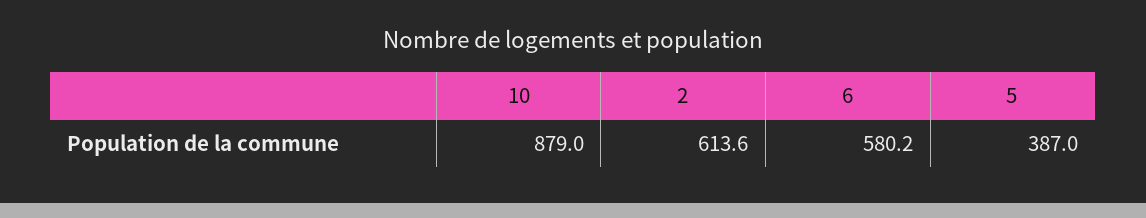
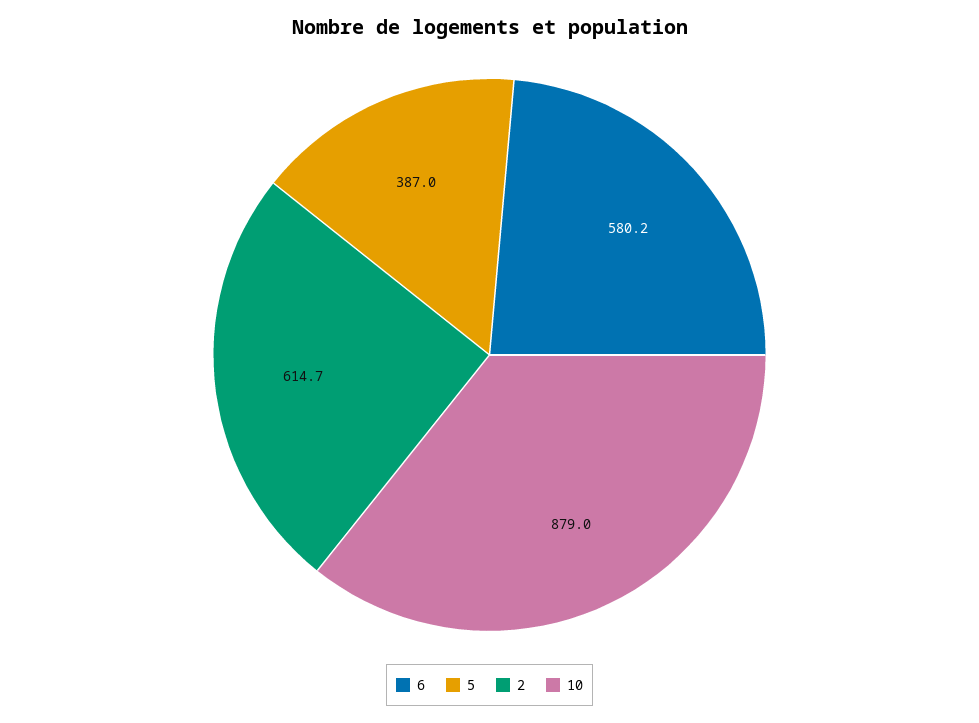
2: 613.6 -> 614.7

